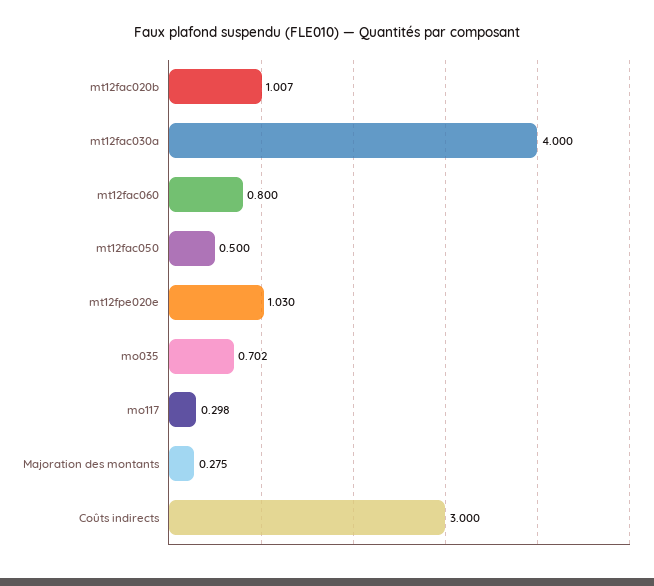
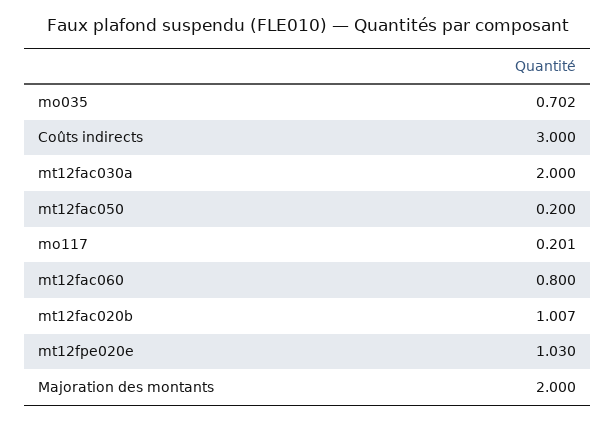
mt12fac030a: 4 -> 2
mt12fac050: 0.5 -> 0.2
mo117: 0.298 -> 0.201
Majoration des montants: 0.275 -> 2

